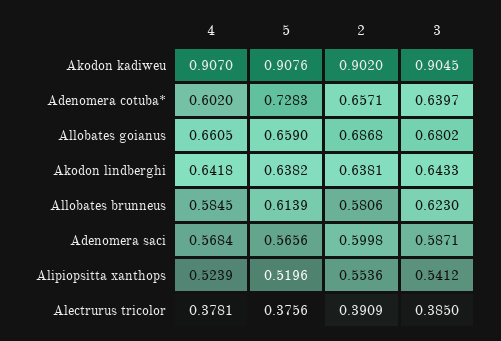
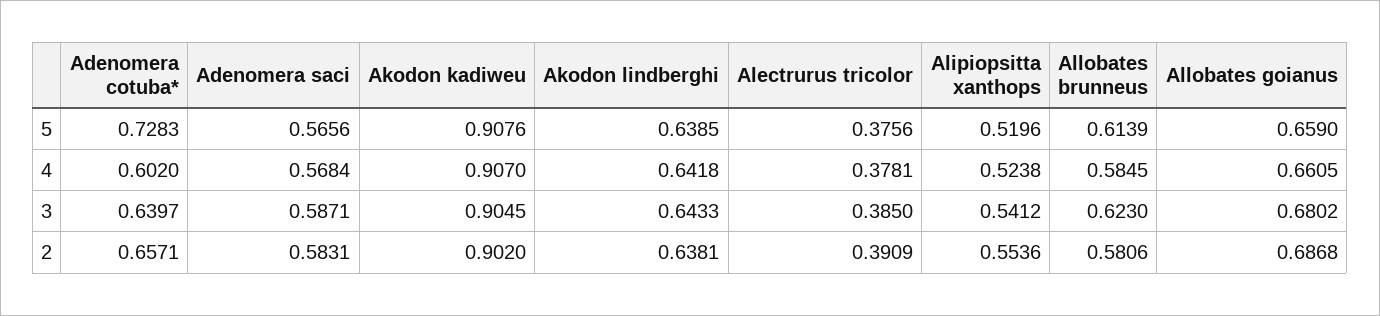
5, Akodon lindberghi: 0.6382 -> 0.6385
2, Adenomera saci: 0.5998 -> 0.5831
4, Alipiopsitta xanthops: 0.5239 -> 0.5238

